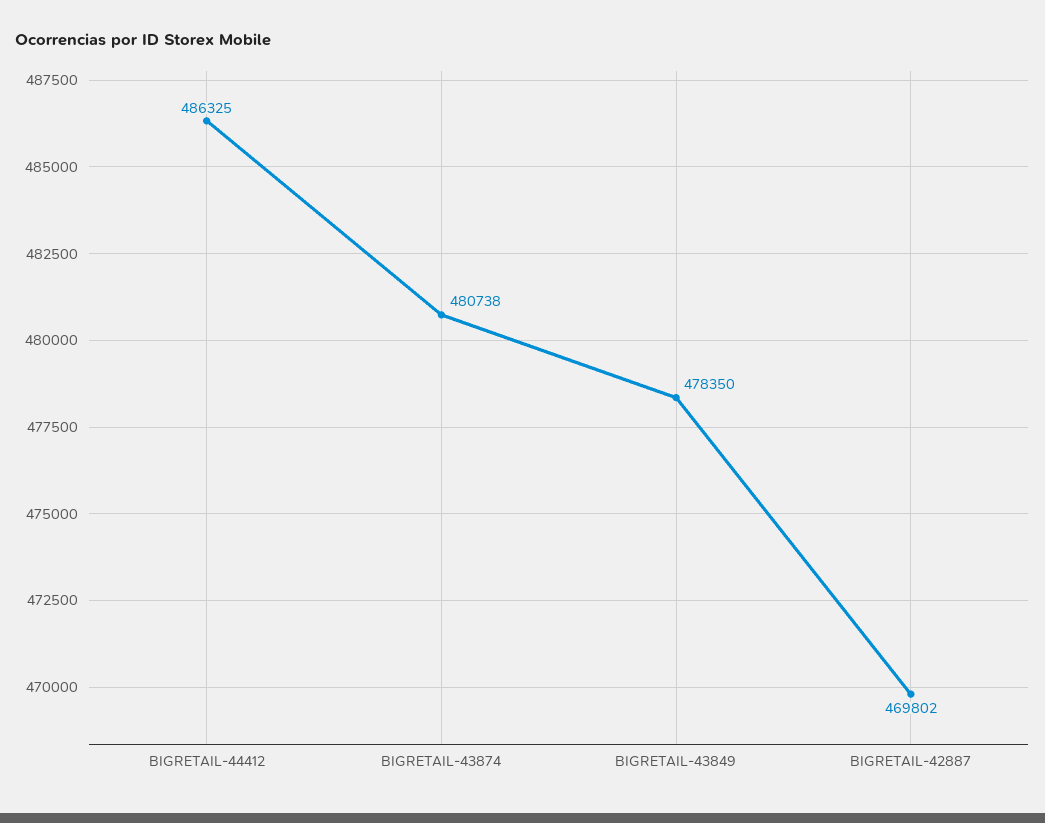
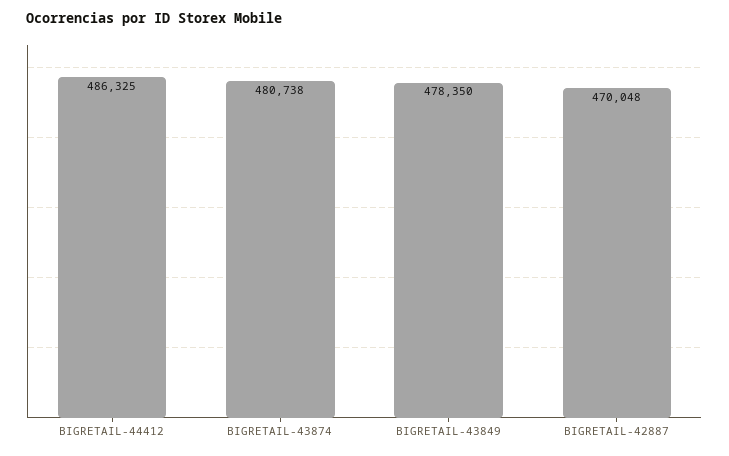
BIGRETAIL-42887: 469802 -> 470048

